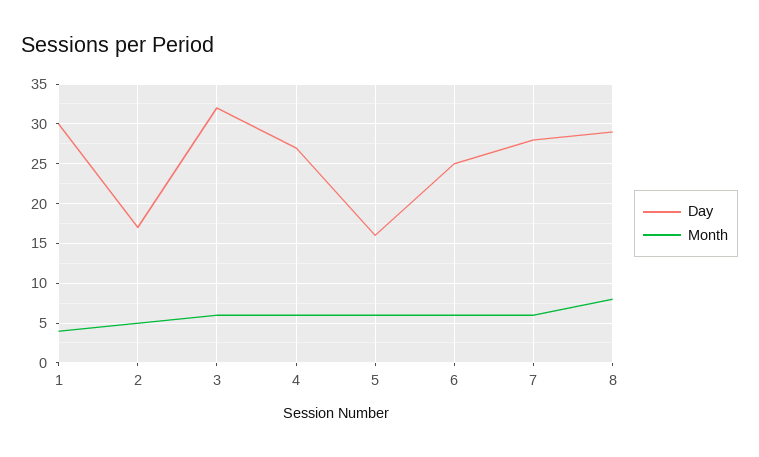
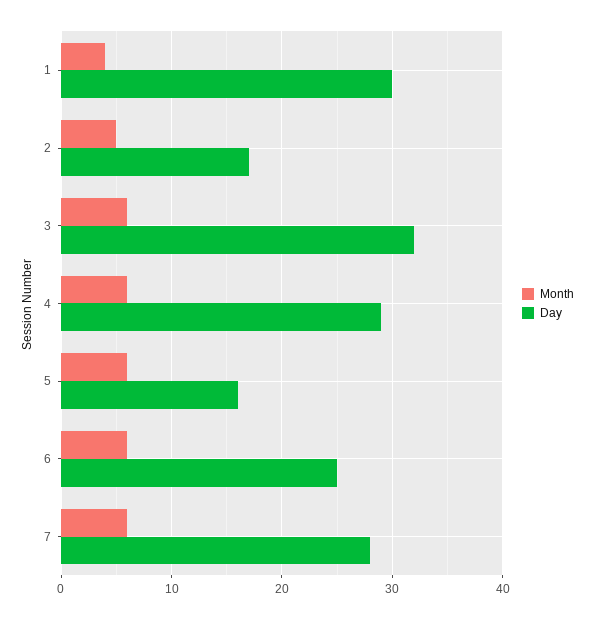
Day, 4: 27 -> 29
Day, 8: 29 -> none
Month, 8: 8 -> none

